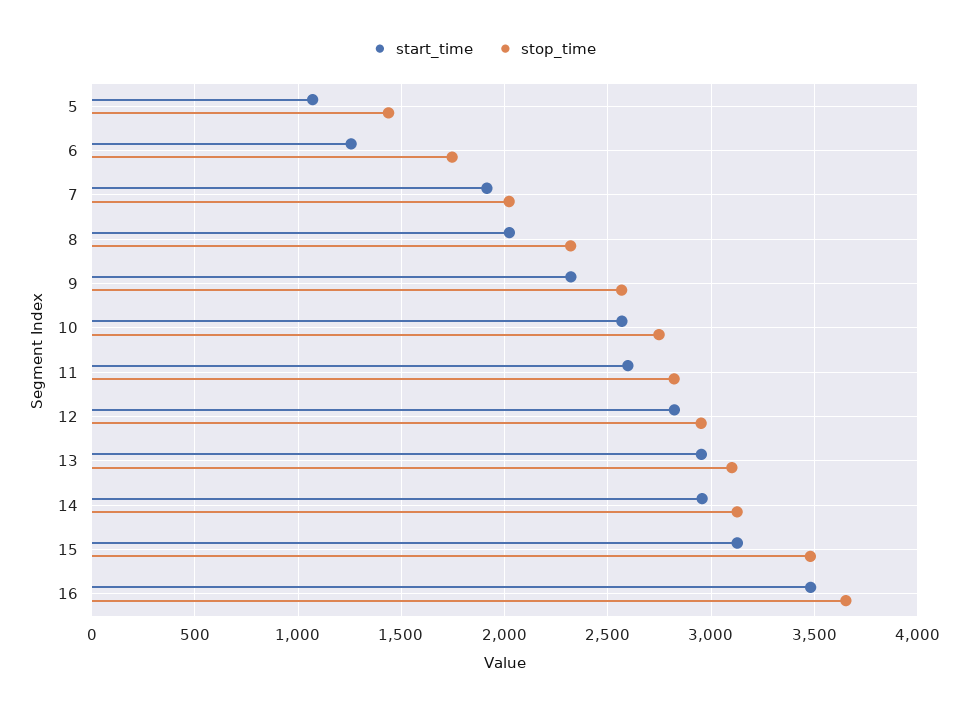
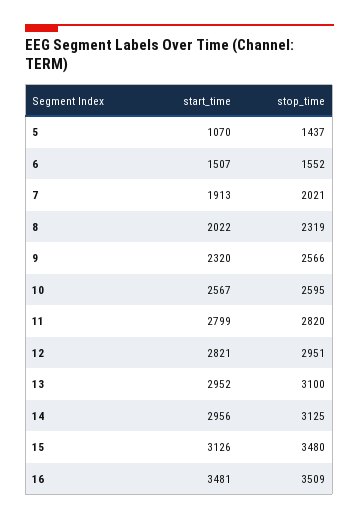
start_time, 6: 1250 -> 1507
stop_time, 6: 1750 -> 1552
stop_time, 10: 2750 -> 2595
start_time, 11: 2600 -> 2799
stop_time, 16: 3650 -> 3509

